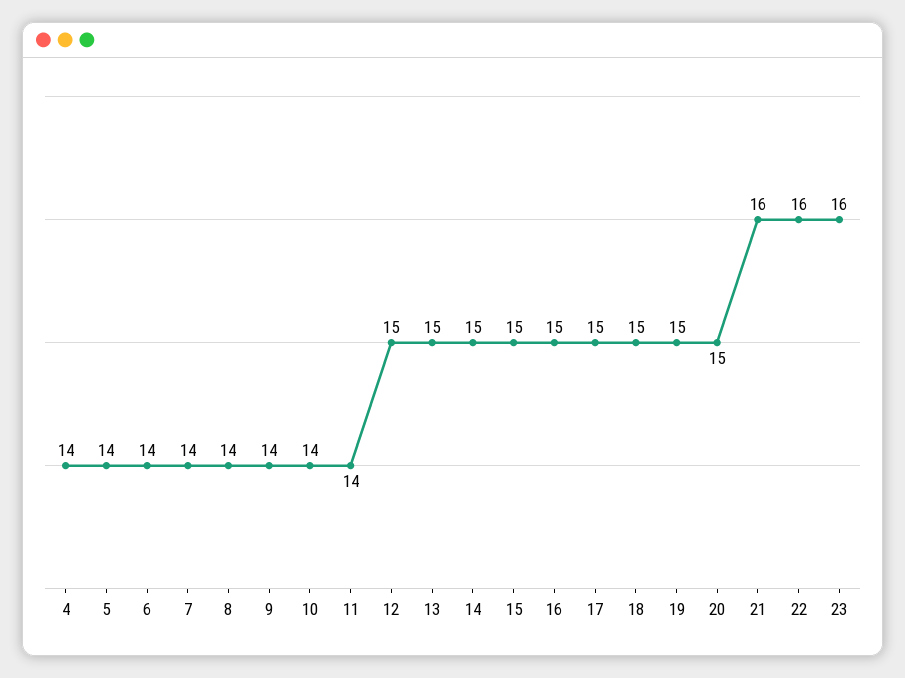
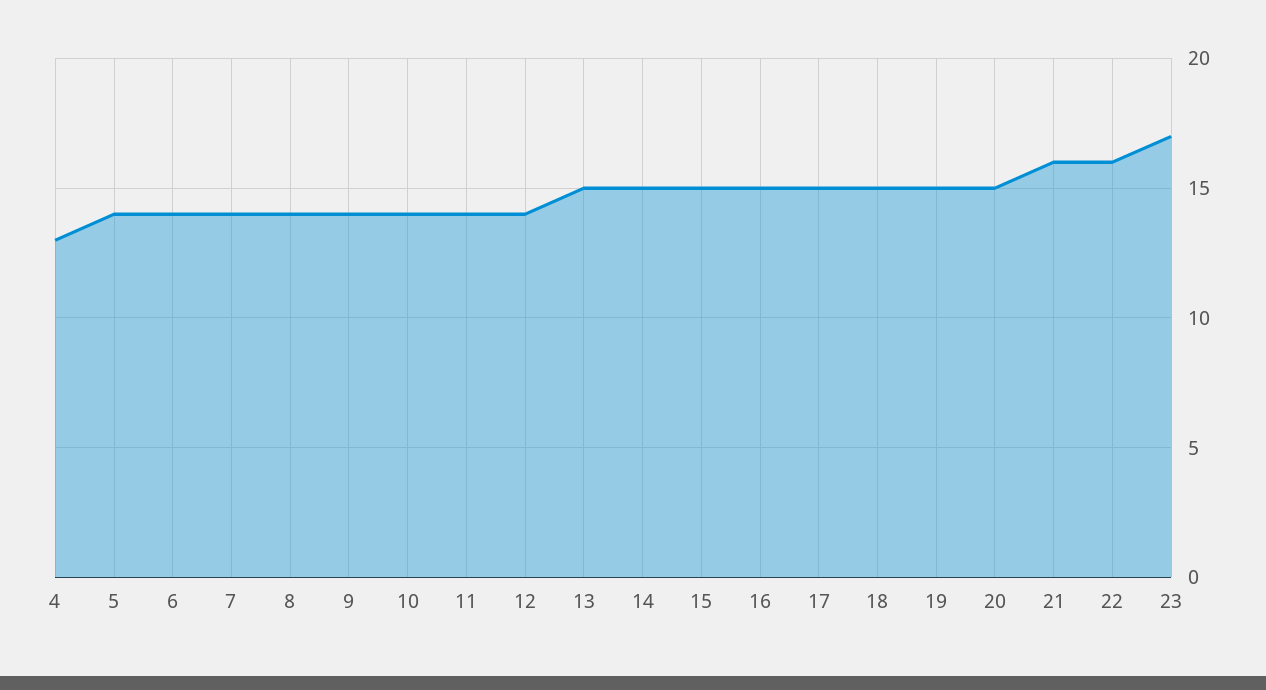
4: 14 -> 13
12: 15 -> 14
23: 16 -> 17

